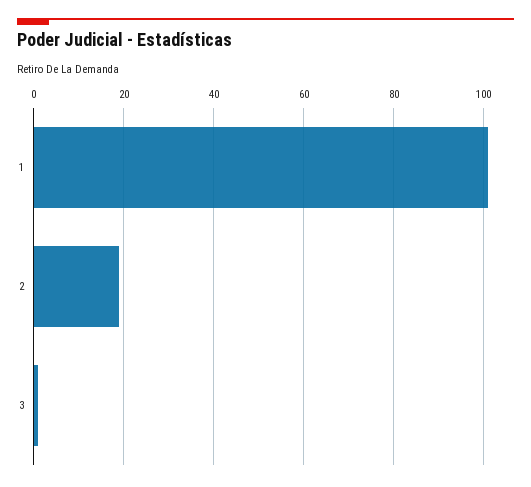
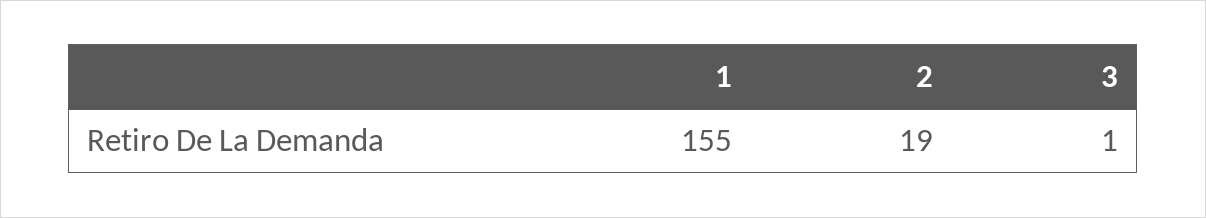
1: 100 -> 155

